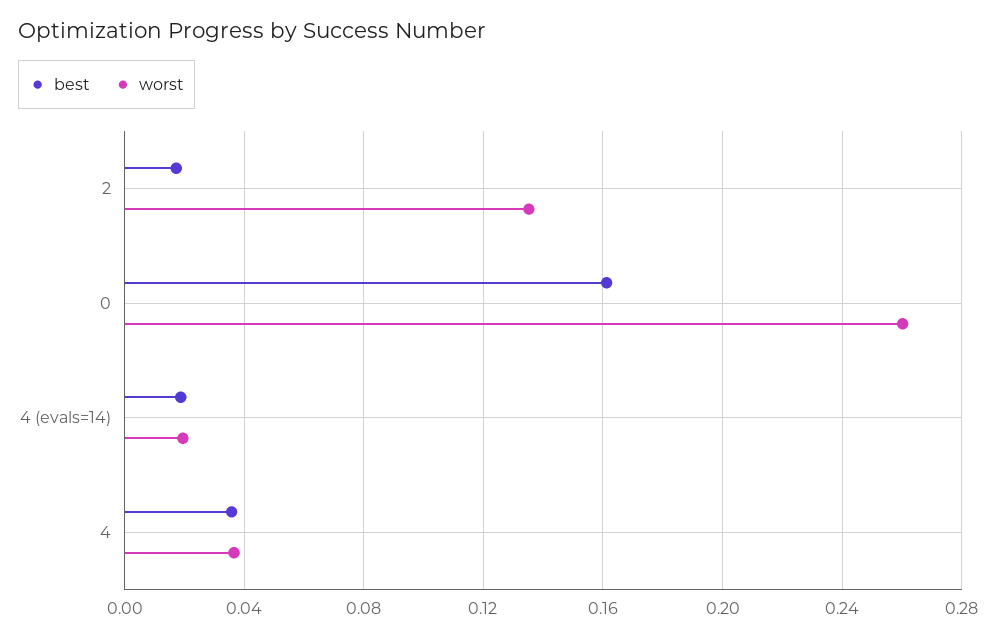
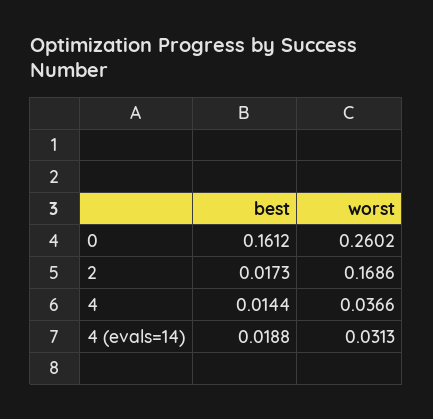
worst, 2: 0.135 -> 0.1686
worst, 4 (evals=14): 0.02 -> 0.0313
best, 4: 0.035 -> 0.0144

